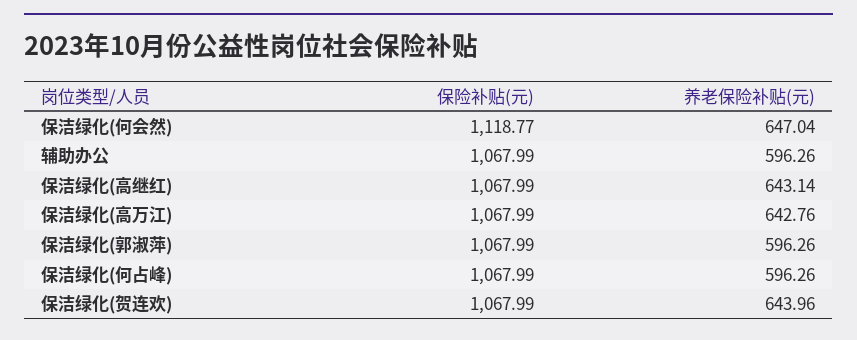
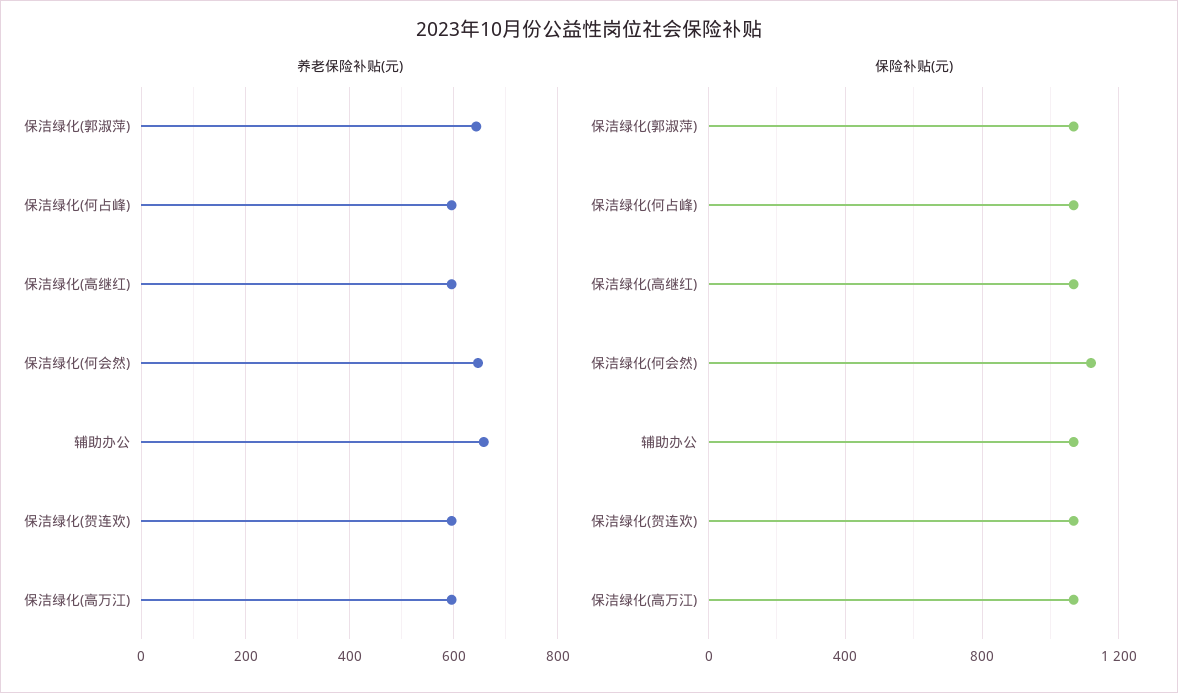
养老保险补贴(元), 辅助办公: 596.26 -> 660
养老保险补贴(元), 保洁绿化(高继红): 643.14 -> 600
养老保险补贴(元), 保洁绿化(高万江): 642.76 -> 600
养老保险补贴(元), 保洁绿化(郭淑萍): 596.26 -> 640
养老保险补贴(元), 保洁绿化(贺连欢): 643.96 -> 600

